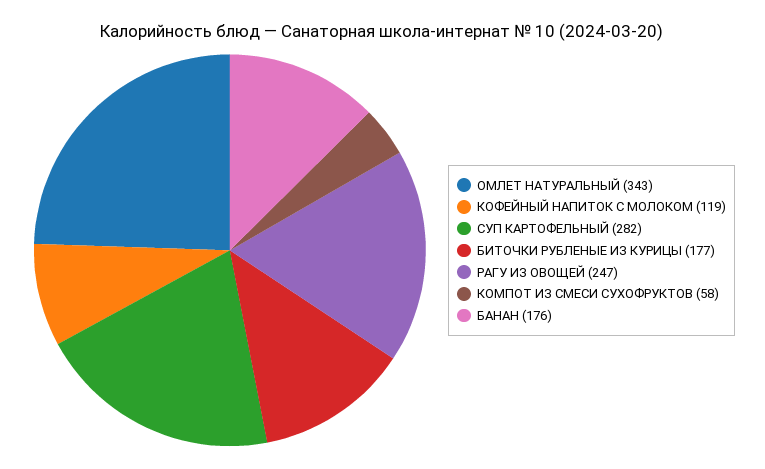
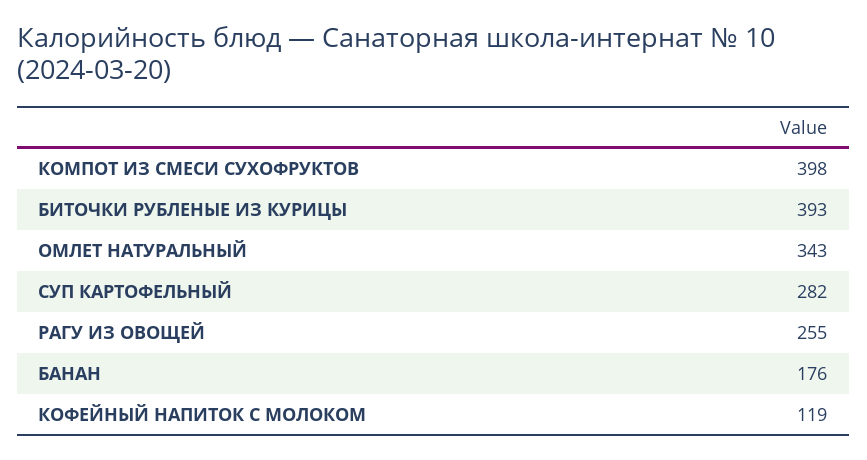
БИТОЧКИ РУБЛЕНЫЕ ИЗ КУРИЦЫ: 177 -> 393
РАГУ ИЗ ОВОЩЕЙ: 247 -> 255
КОМПОТ ИЗ СМЕСИ СУХОФРУКТОВ: 58 -> 398

